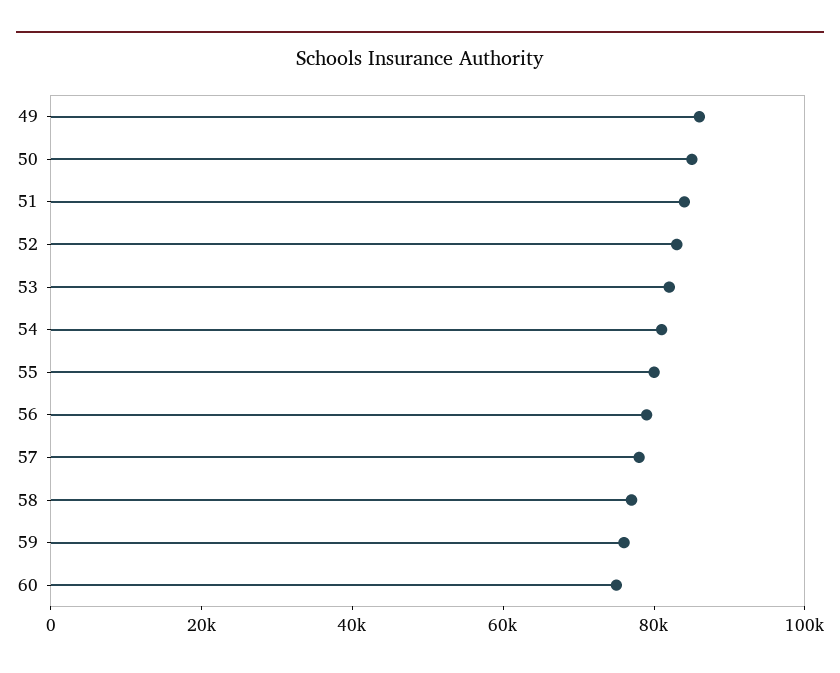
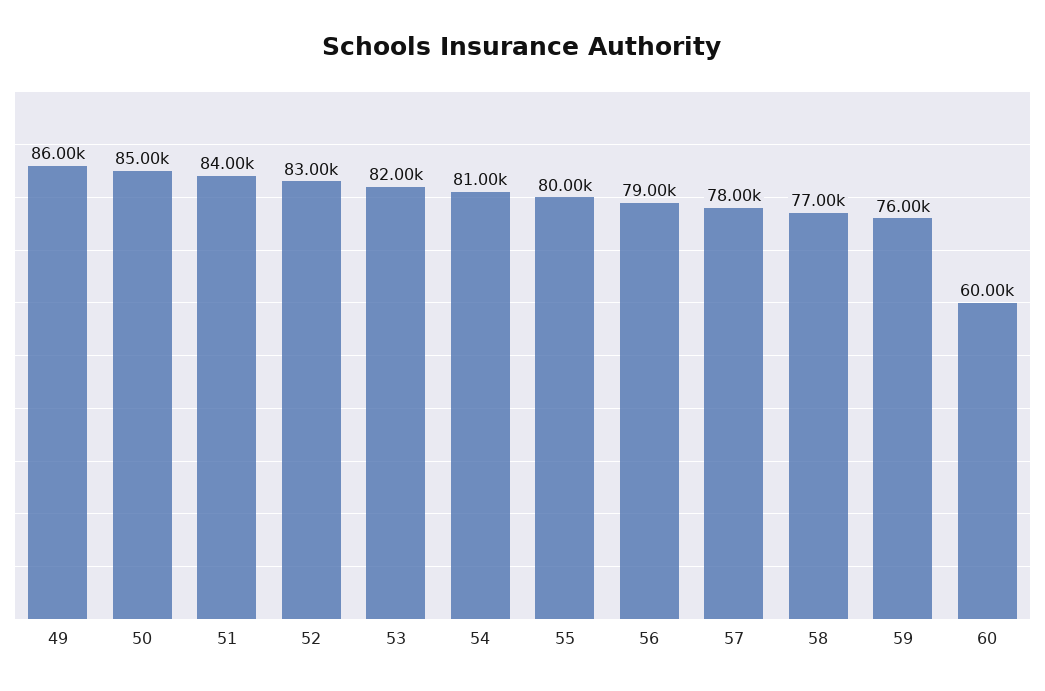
60: 75000 -> 60000

